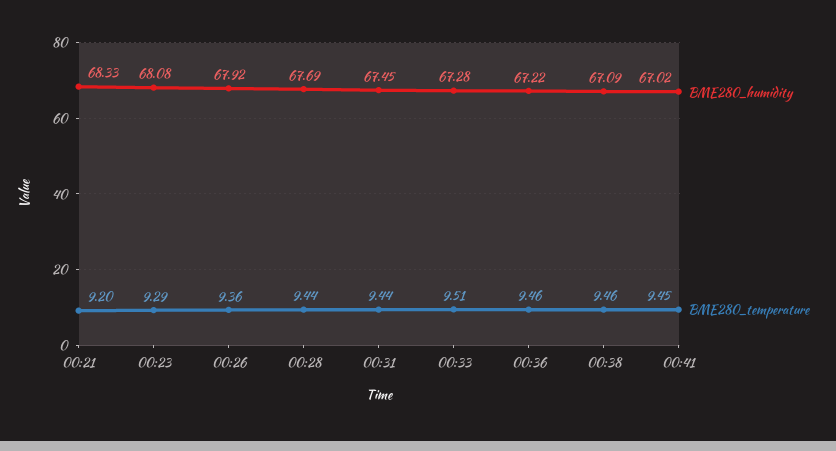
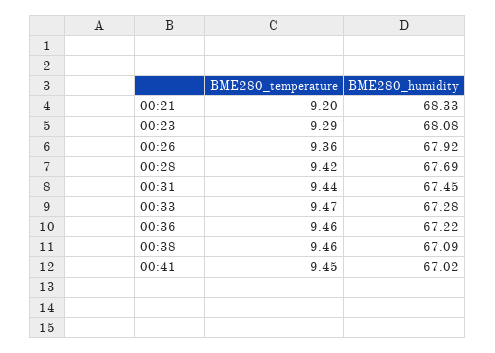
BME280_temperature, 00:28: 9.44 -> 9.42
BME280_temperature, 00:33: 9.51 -> 9.47

